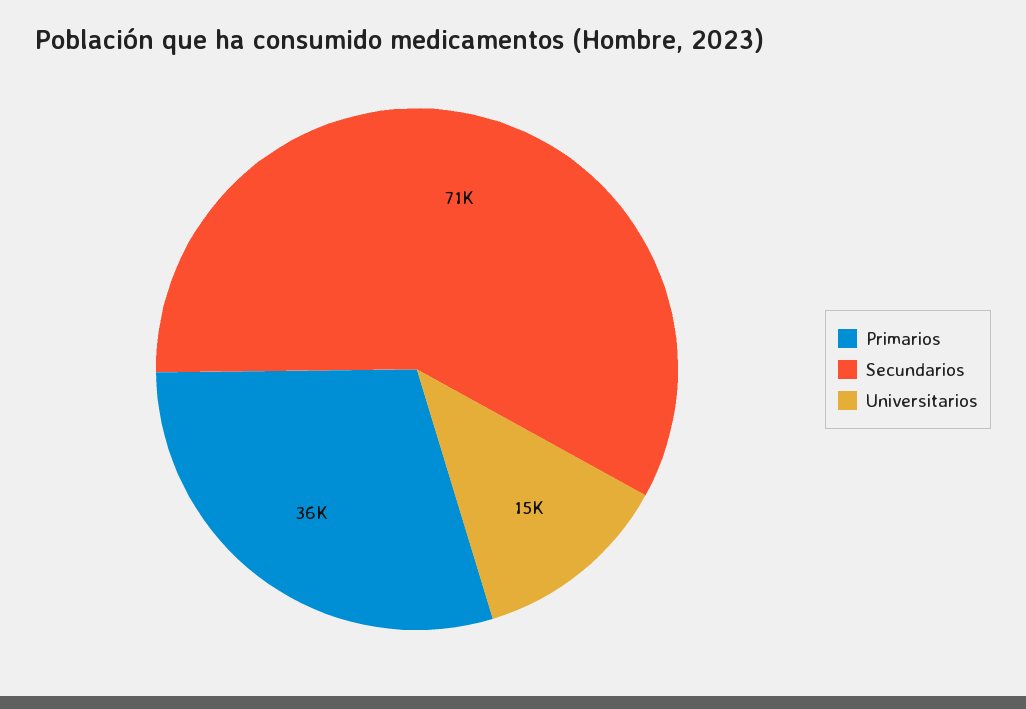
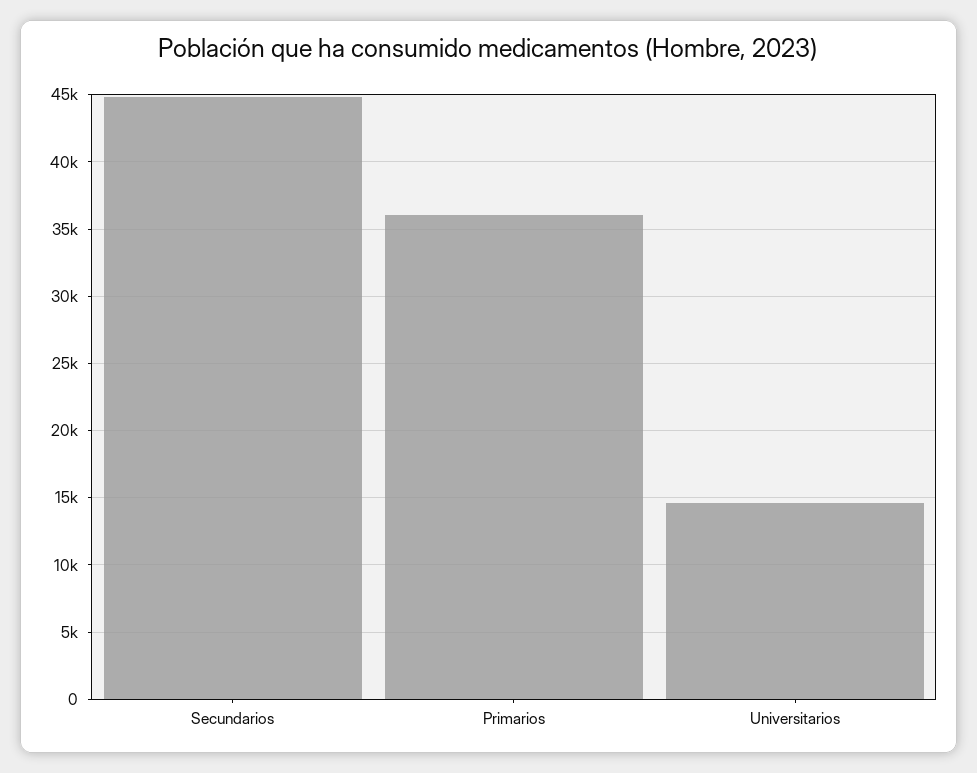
Secundarios: 71000 -> 45000

